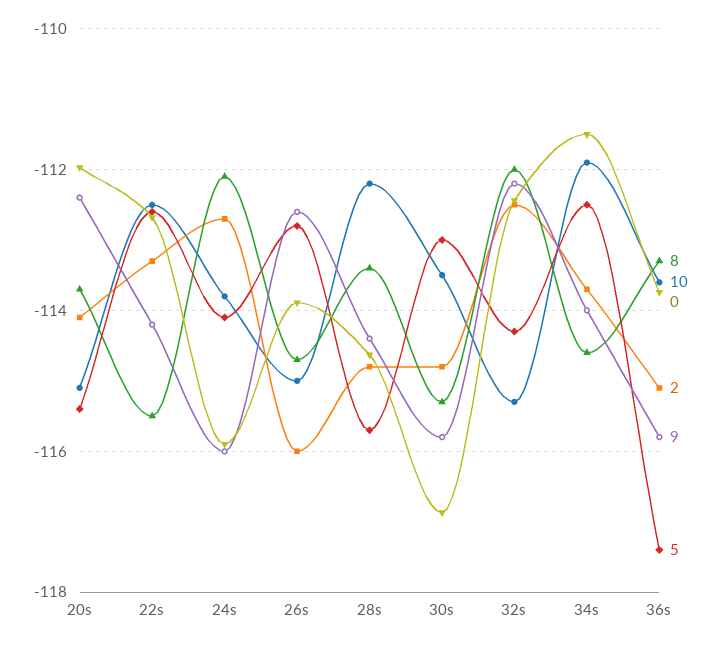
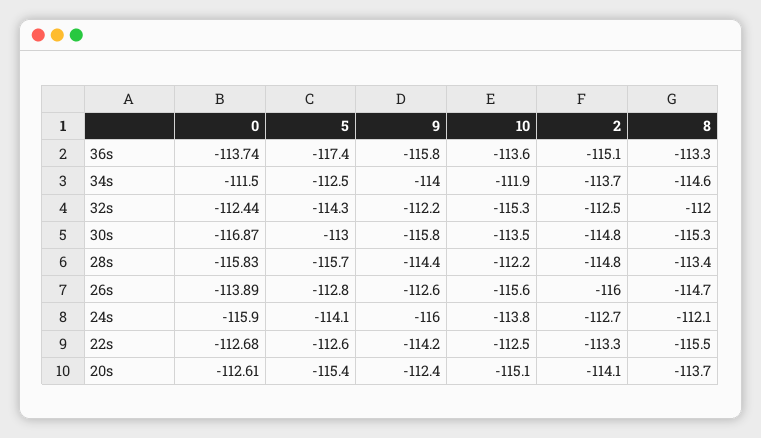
0, 20s: -112 -> -112.61
10, 26s: -115 -> -115.6
0, 28s: -114.6 -> -115.83

